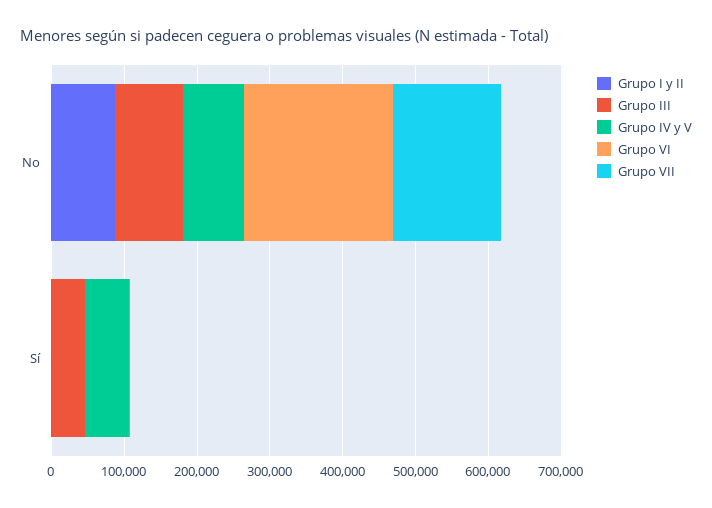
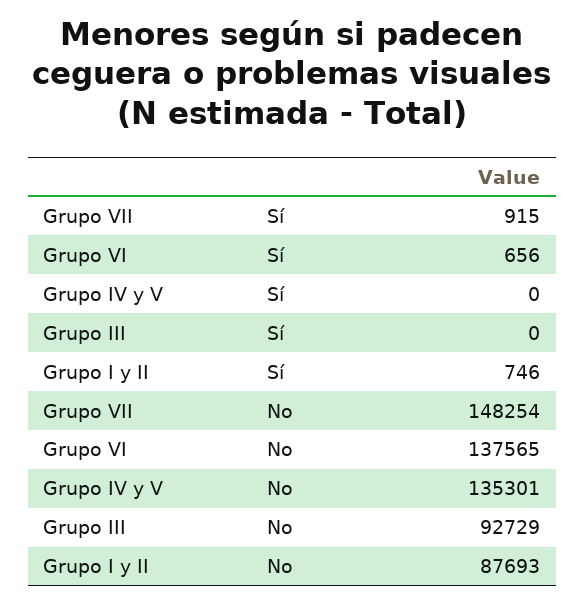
Grupo IV y V, No: 80000 -> 135301
Grupo VI, No: 200000 -> 137565
Grupo III, Sí: 40000 -> 0
Grupo IV y V, Sí: 60000 -> 0

